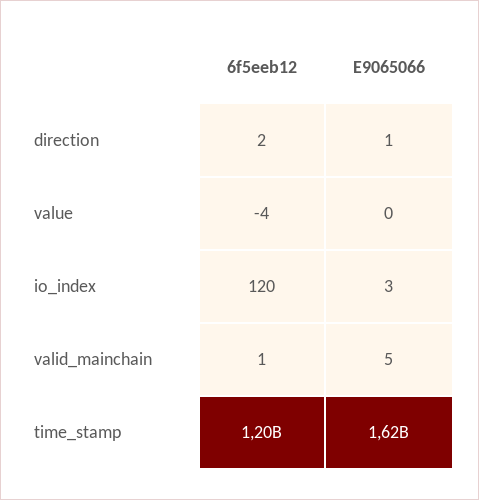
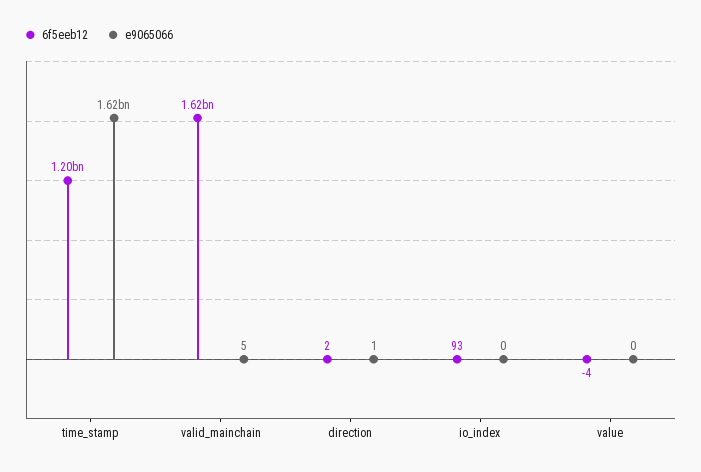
6f5eeb12, io_index: 120 -> 93
E9065066, io_index: 3 -> 0
6f5eeb12, valid_mainchain: 1 -> 1620000000

